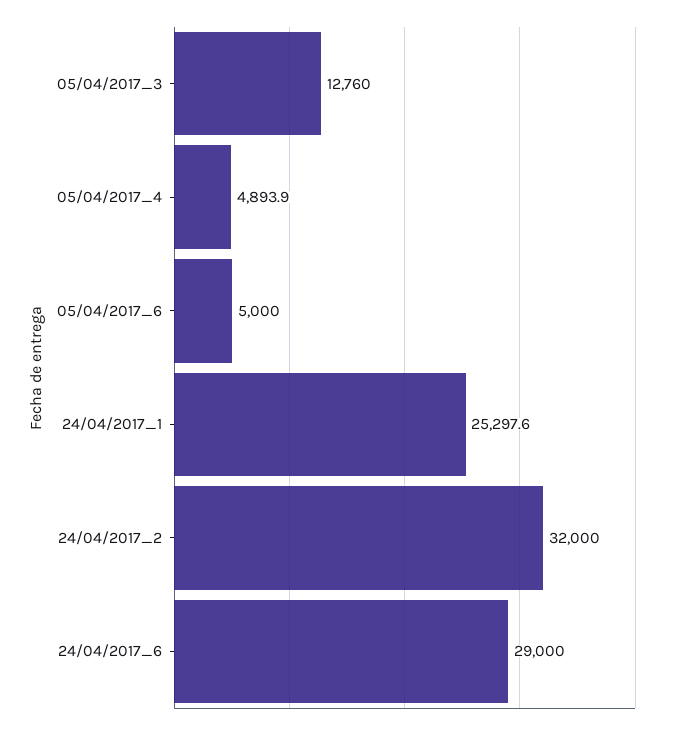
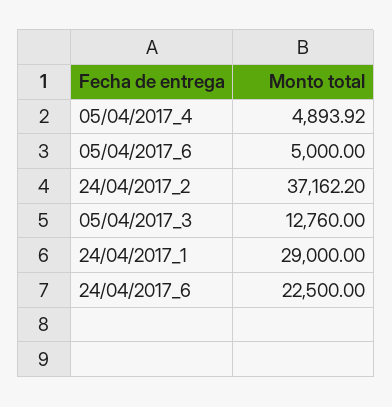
24/04/2017_1: 25297.6 -> 29000
24/04/2017_2: 32000 -> 37162.2
24/04/2017_6: 29000 -> 22500

